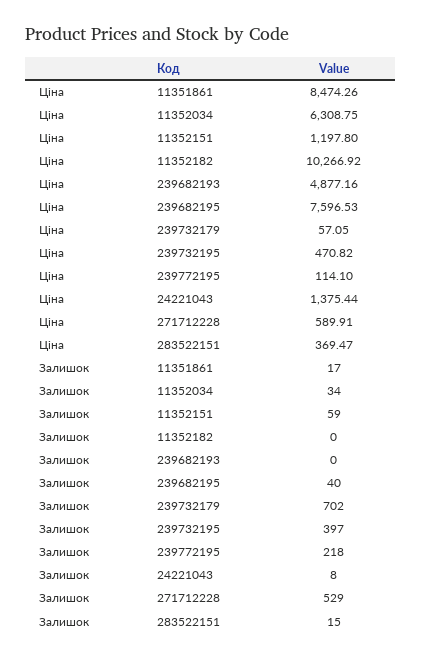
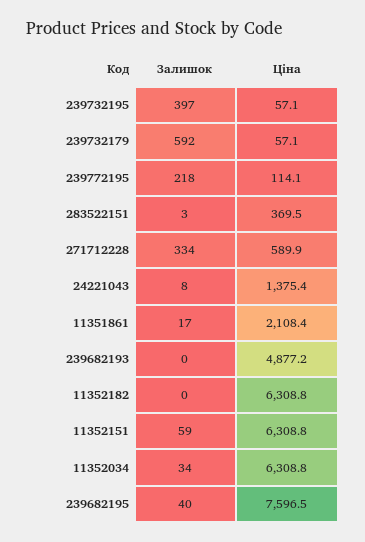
Ціна, 11351861: 8474.26 -> 2108.4
Ціна, 11352151: 1197.8 -> 6308.8
Ціна, 11352182: 10266.92 -> 6308.8
Ціна, 239732195: 470.82 -> 57.1
Залишок, 239732179: 702 -> 592
Залишок, 271712228: 529 -> 334
Залишок, 283522151: 15 -> 3

